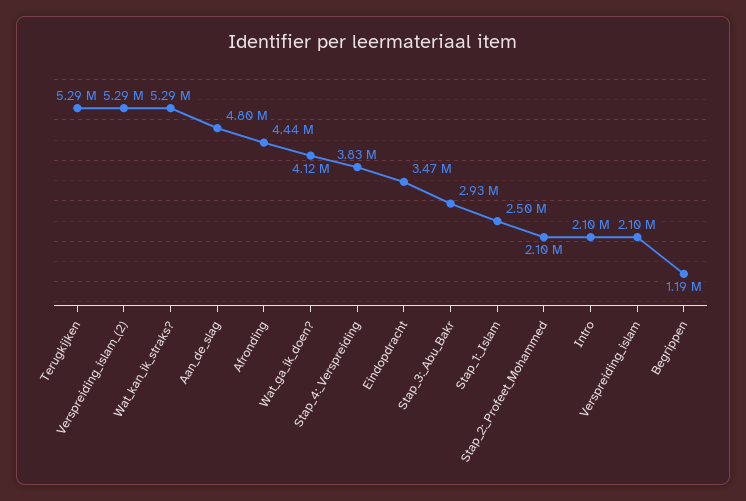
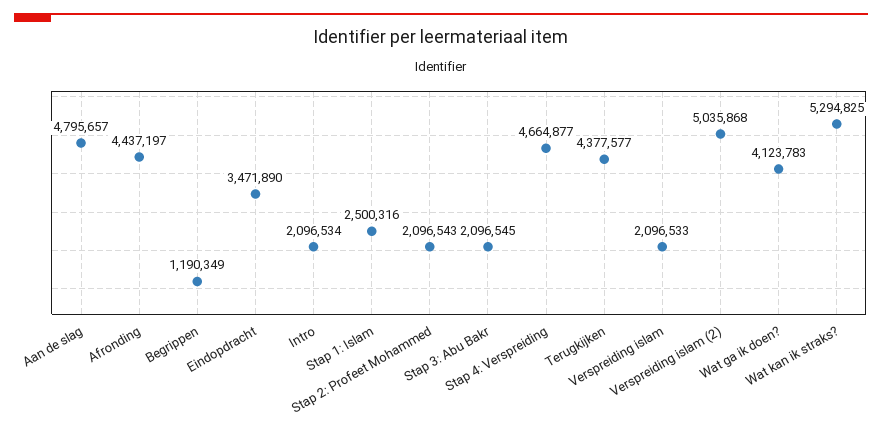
Terugkijken: 5290000 -> 4377577
Verspreiding_islam_(2): 5290000 -> 5035868
Stap_4:_Verspreiding: 3830000 -> 4664877
Stap_3:_Abu_Bakr: 2930000 -> 2096545

